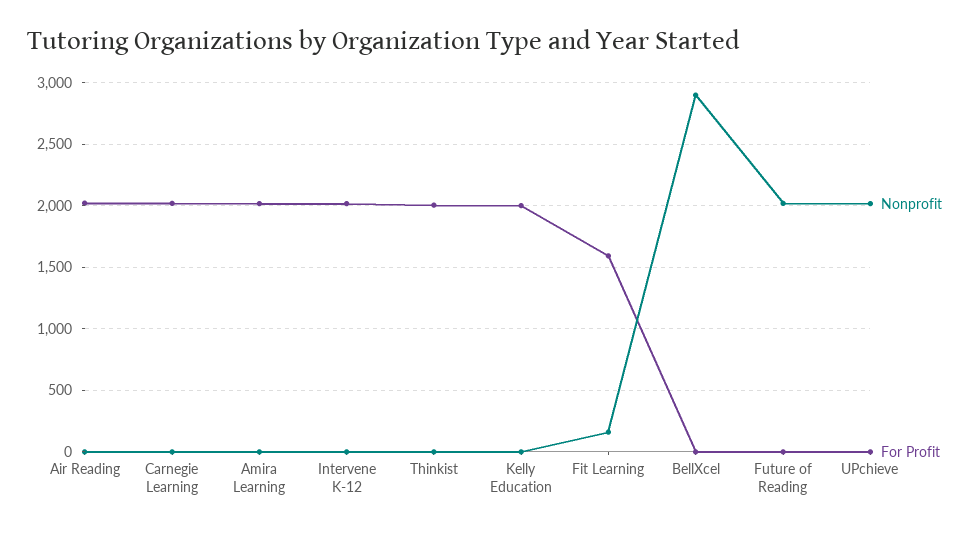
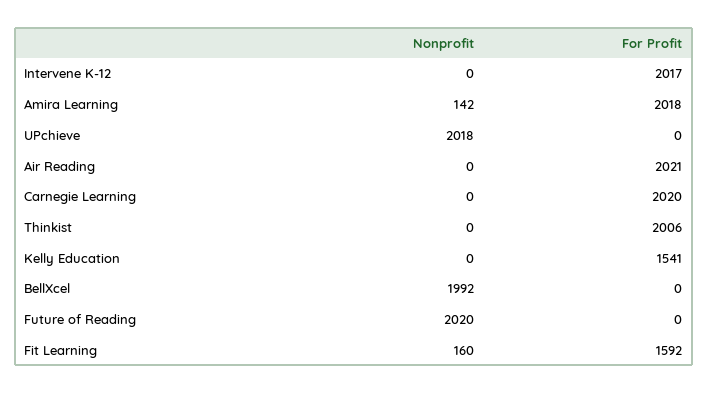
Nonprofit, Amira Learning: 0 -> 142
For Profit, Kelly Education: 2000 -> 1541
Nonprofit, BellXcel: 2900 -> 1992

